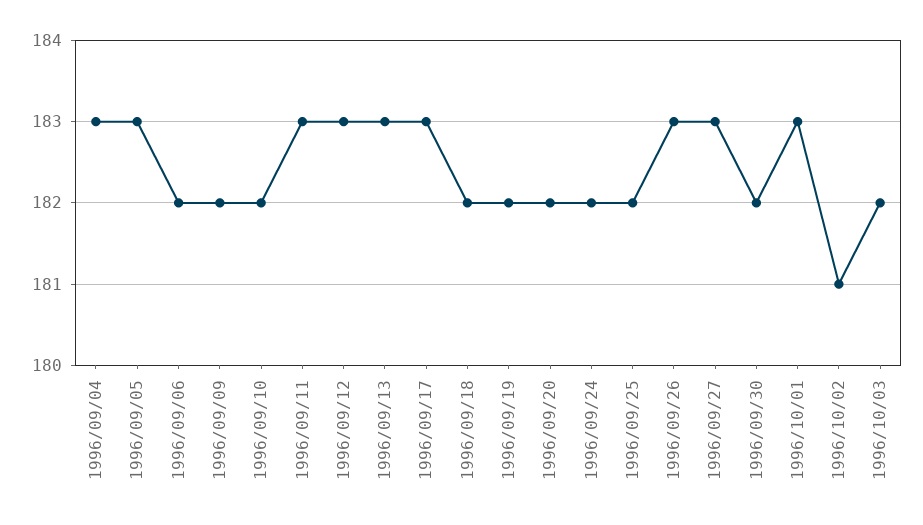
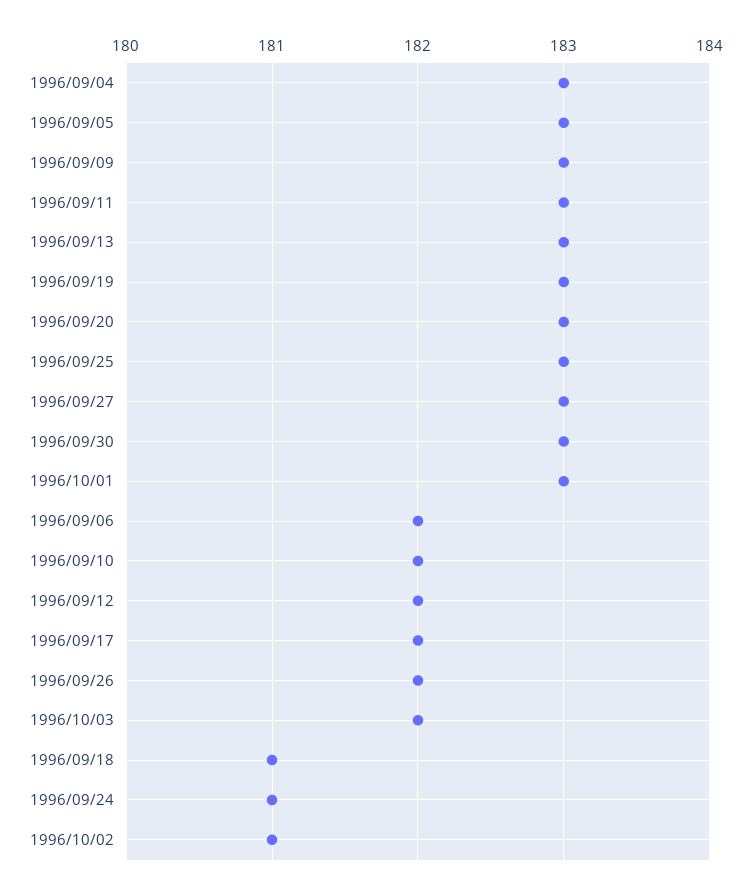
1996/09/09: 182 -> 183
1996/09/12: 183 -> 182
1996/09/17: 183 -> 182
1996/09/18: 182 -> 181
1996/09/19: 182 -> 183
1996/09/20: 182 -> 183
1996/09/24: 182 -> 181
1996/09/25: 182 -> 183
1996/09/26: 183 -> 182
1996/09/30: 182 -> 183

